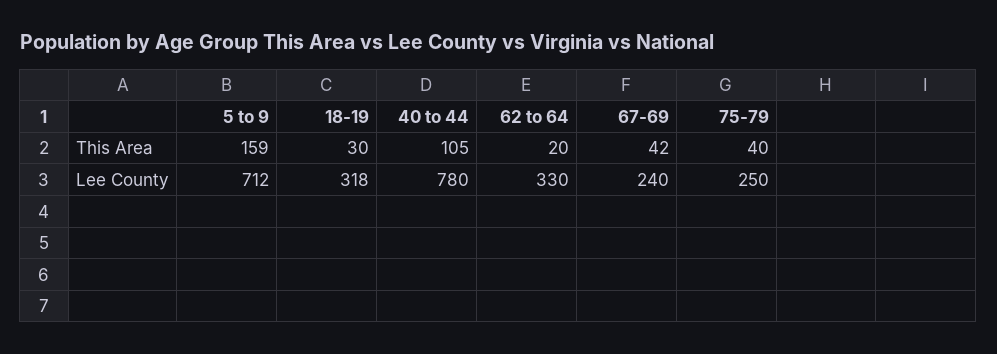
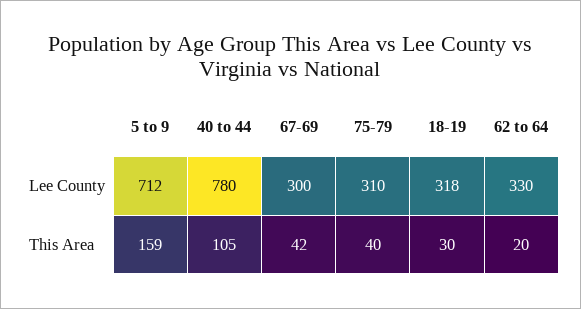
67-69, Lee County: 240 -> 300
75-79, Lee County: 250 -> 310

